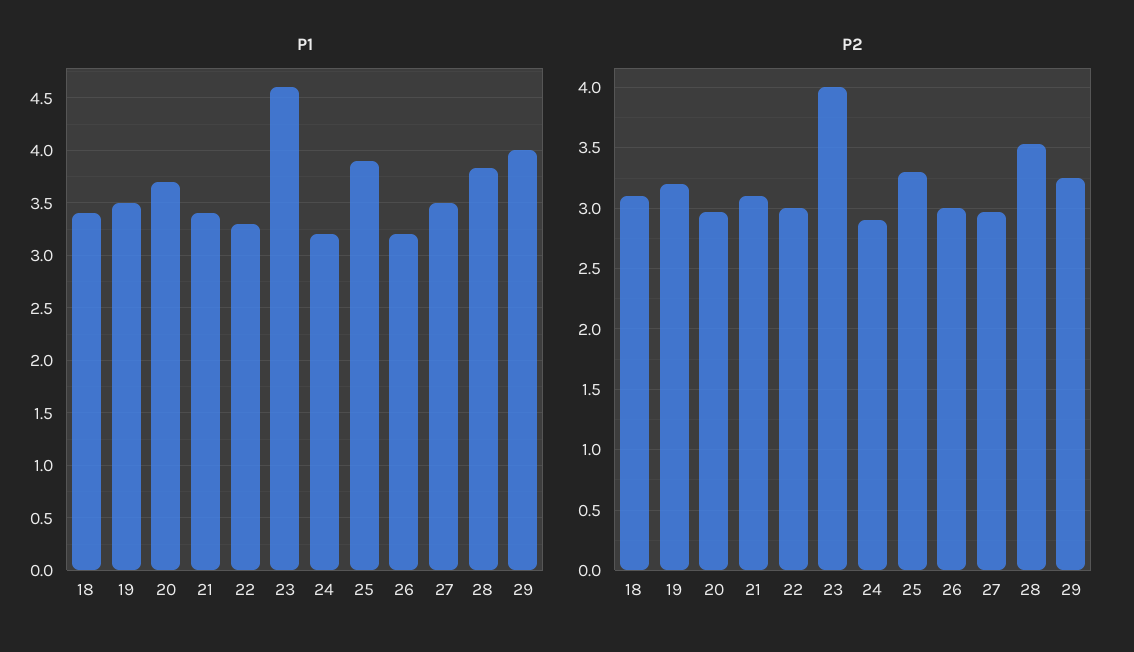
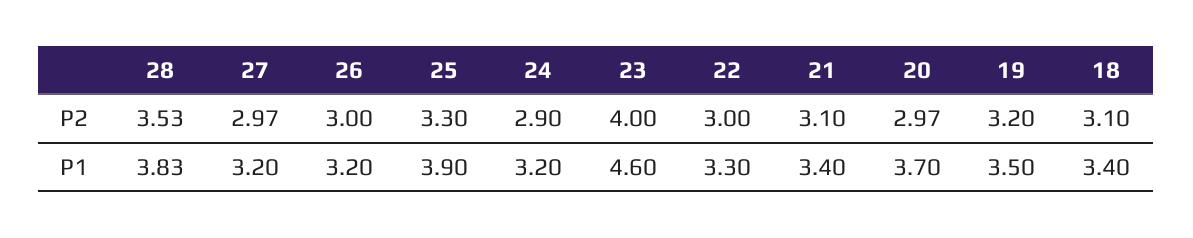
P1, 27: 3.5 -> 3.2
P1, 29: 4 -> none
P2, 29: 3.25 -> none

